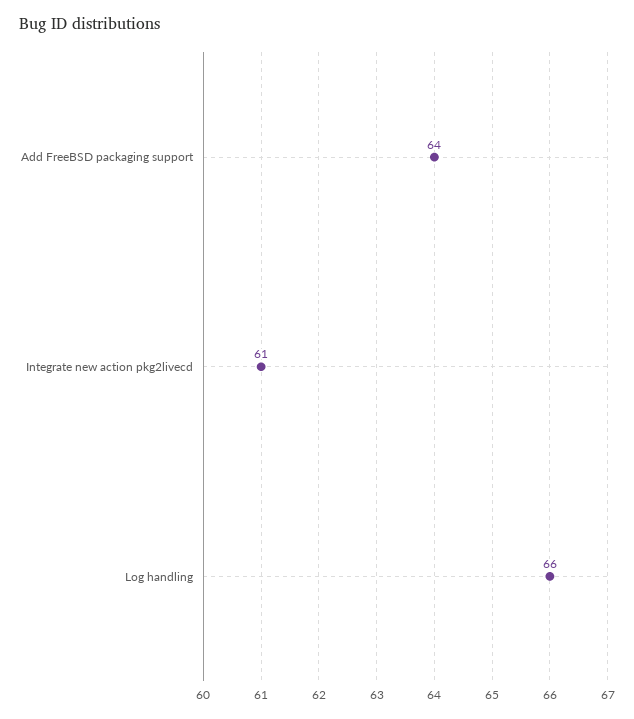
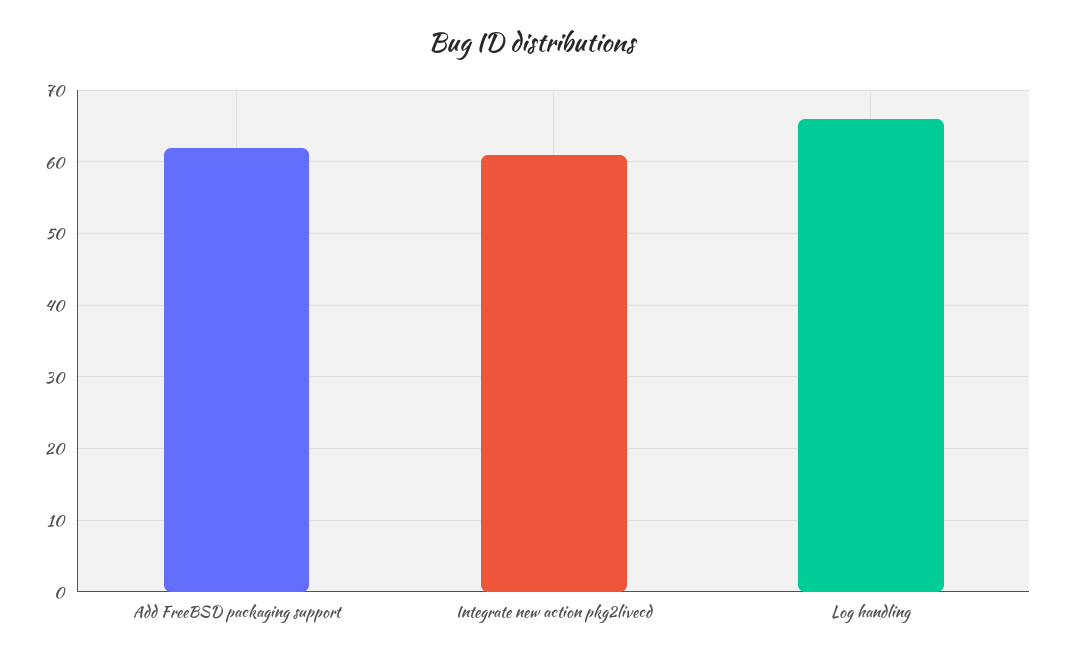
Add FreeBSD packaging support: 64 -> 62

